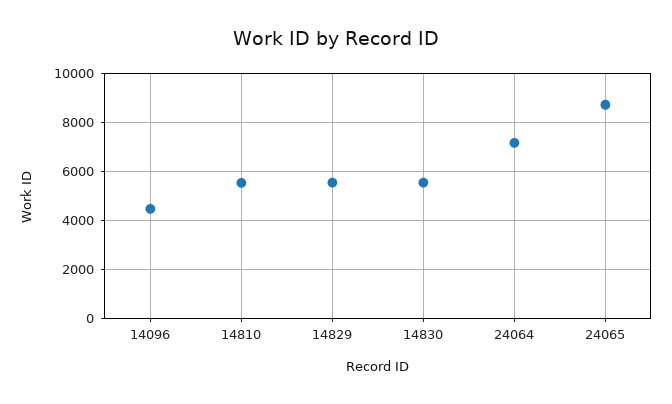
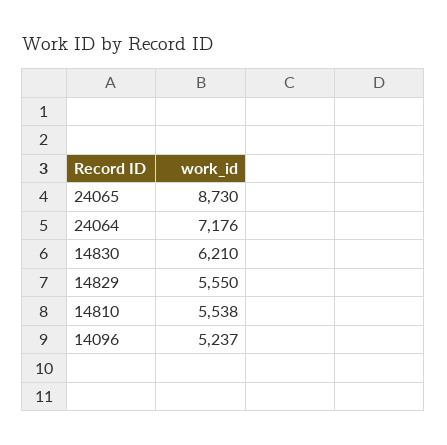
14096: 4500 -> 5237
14830: 5500 -> 6210

